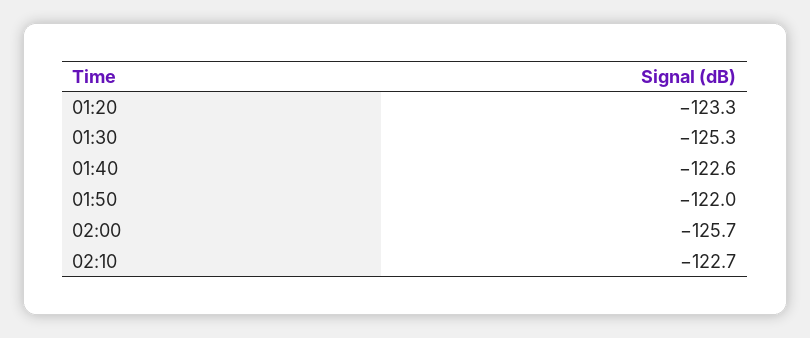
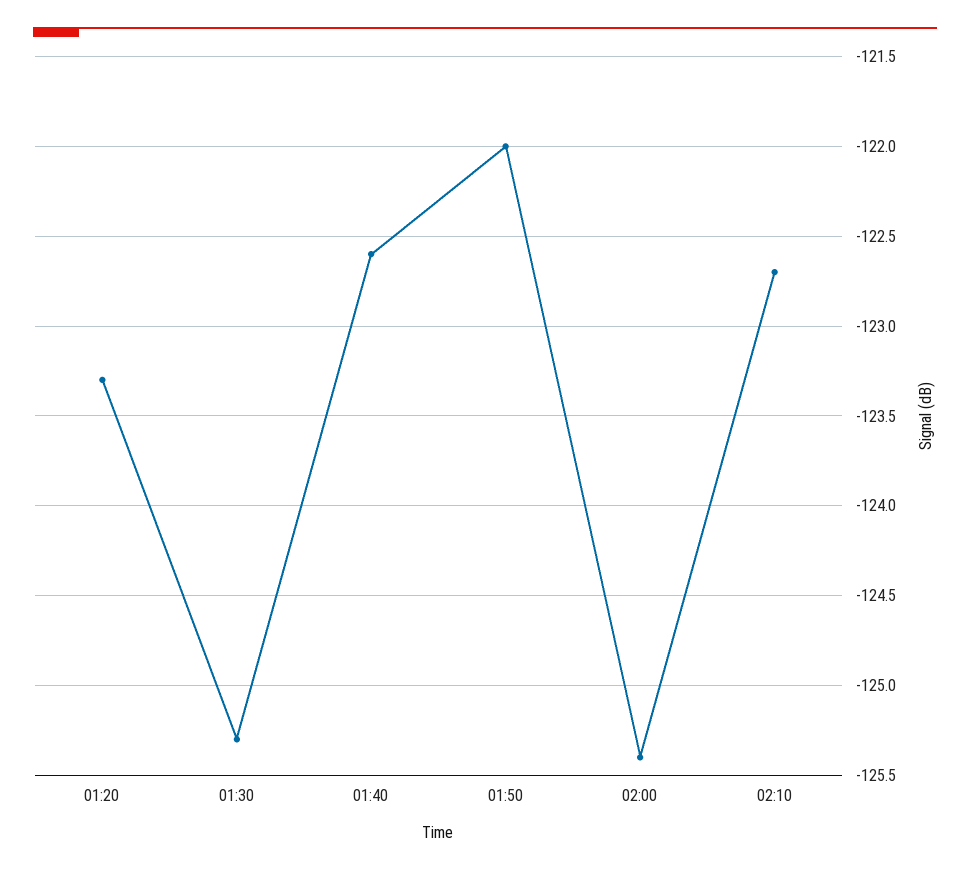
02:00: -125.7 -> -125.4

